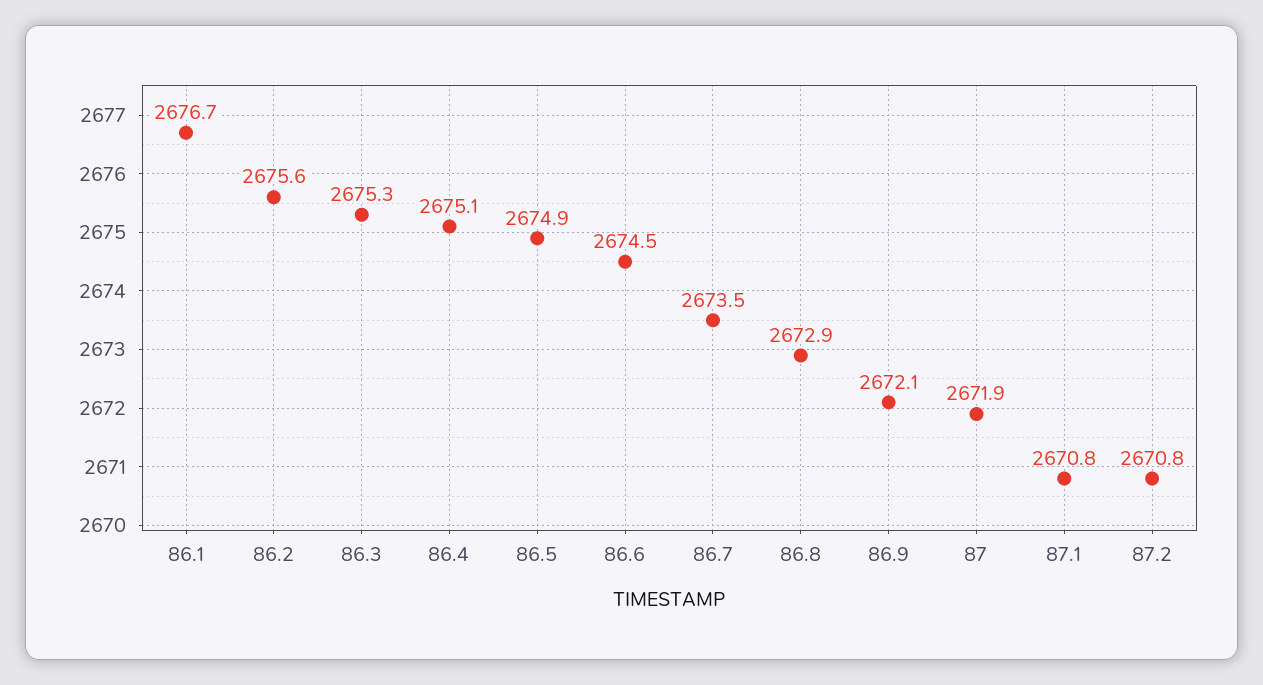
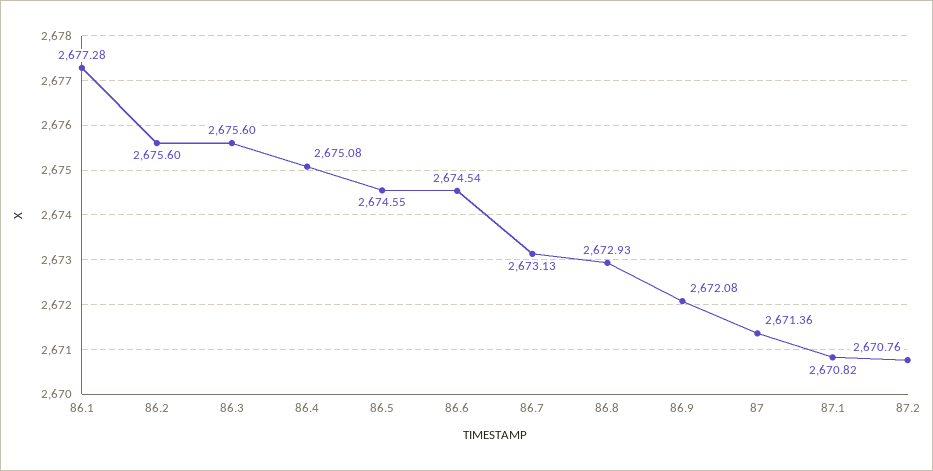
86.1: 2676.7 -> 2677.28
86.3: 2675.3 -> 2675.6
86.5: 2674.9 -> 2674.55
86.7: 2673.5 -> 2673.13
87: 2671.9 -> 2671.36

